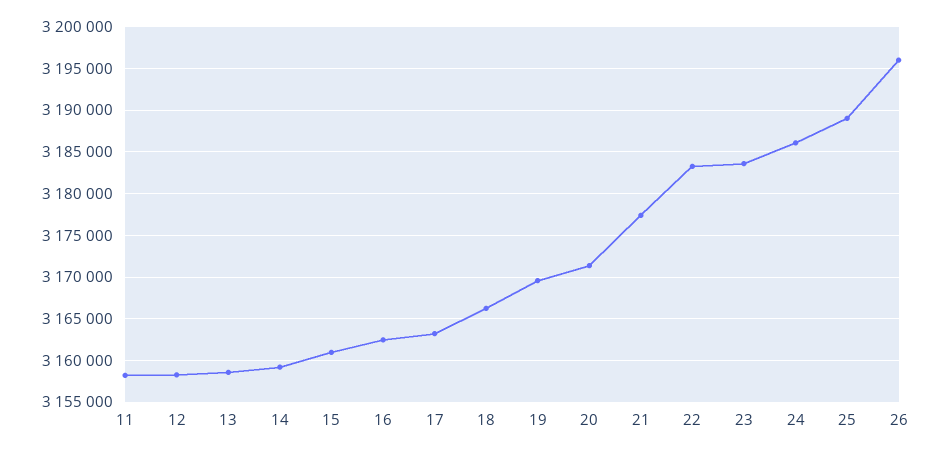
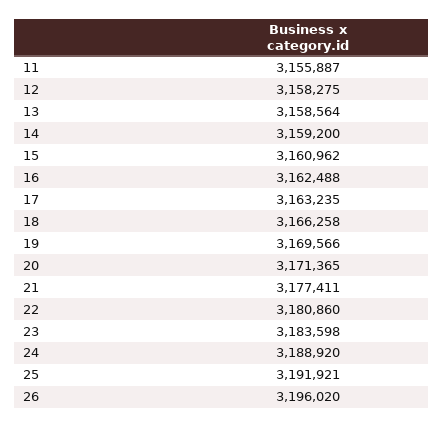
11: 3158000 -> 3155887
22: 3183000 -> 3180860
24: 3186000 -> 3188920
25: 3189000 -> 3191921

